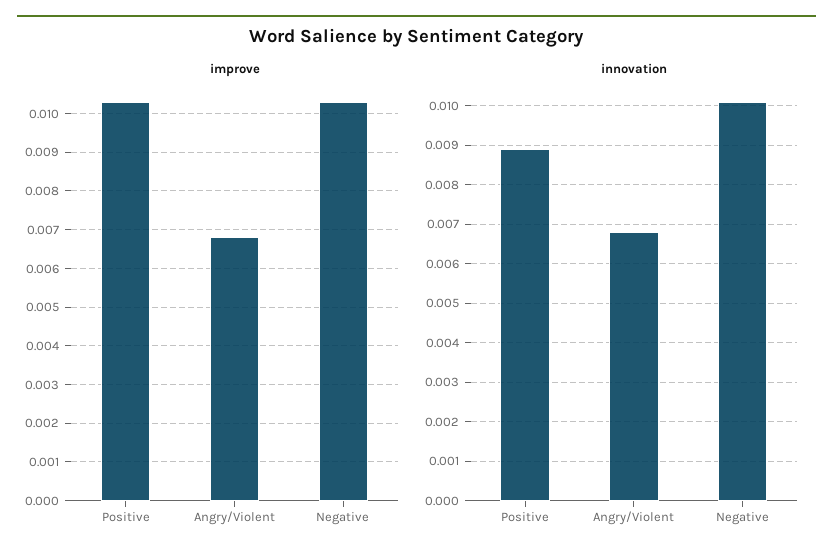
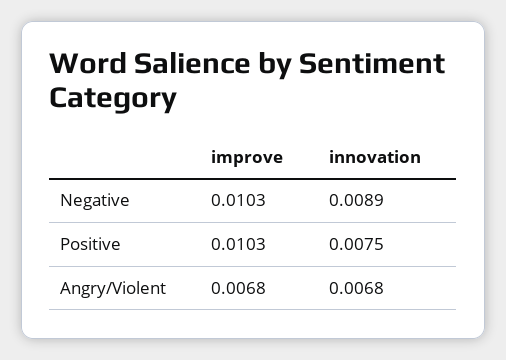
innovation, Positive: 0.009 -> 0.0075
innovation, Negative: 0.01 -> 0.0089

